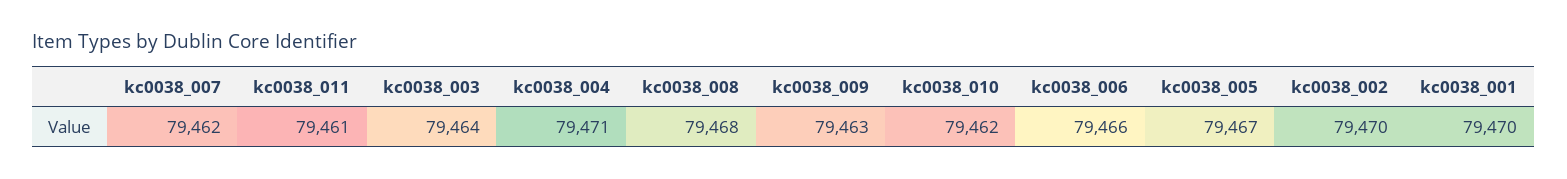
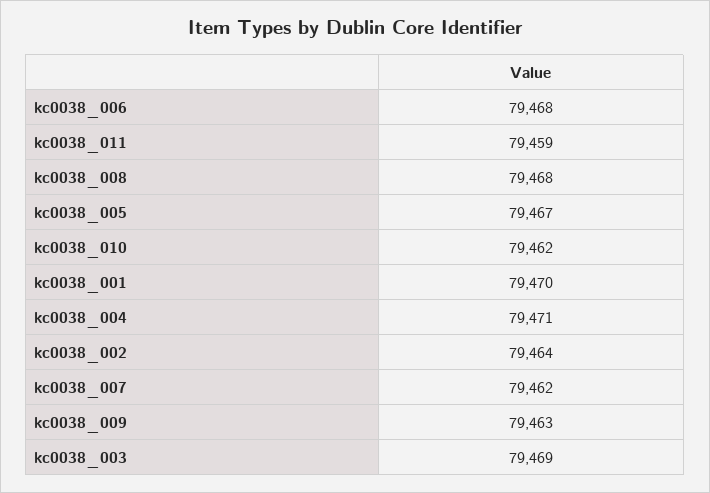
kc0038_011: 79461 -> 79459
kc0038_003: 79464 -> 79469
kc0038_006: 79466 -> 79468
kc0038_002: 79470 -> 79464

